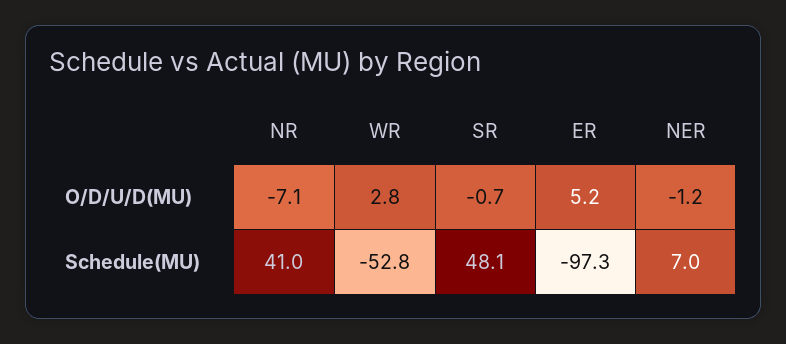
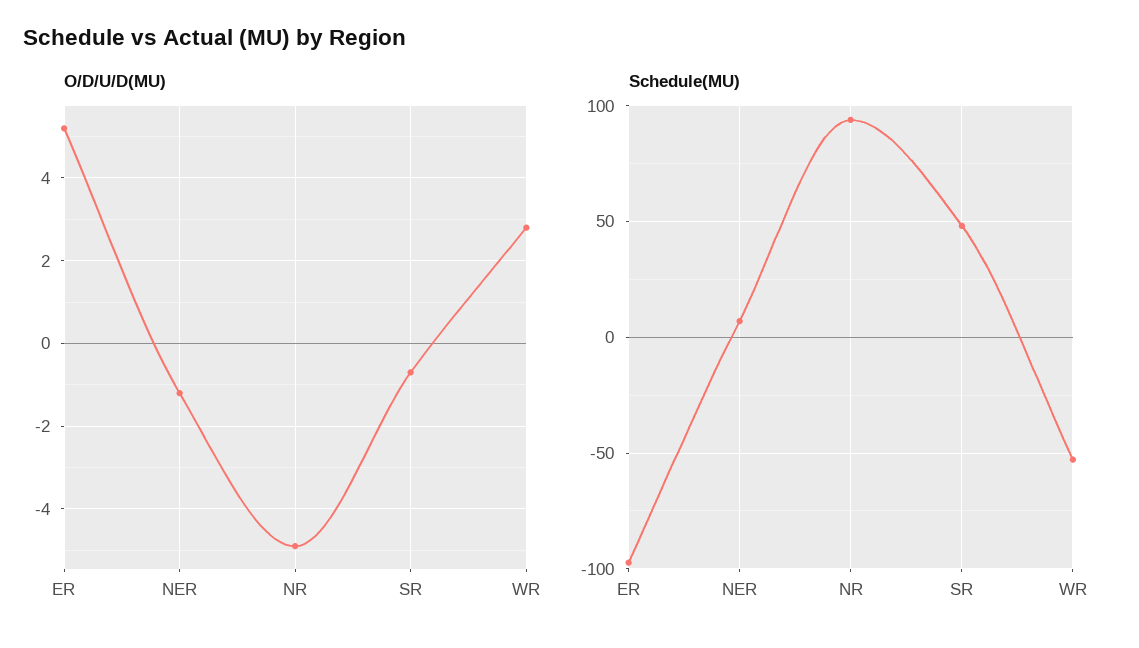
O/D/U/D(MU), NR: -7.1 -> -5
Schedule(MU), NR: 41 -> 95

